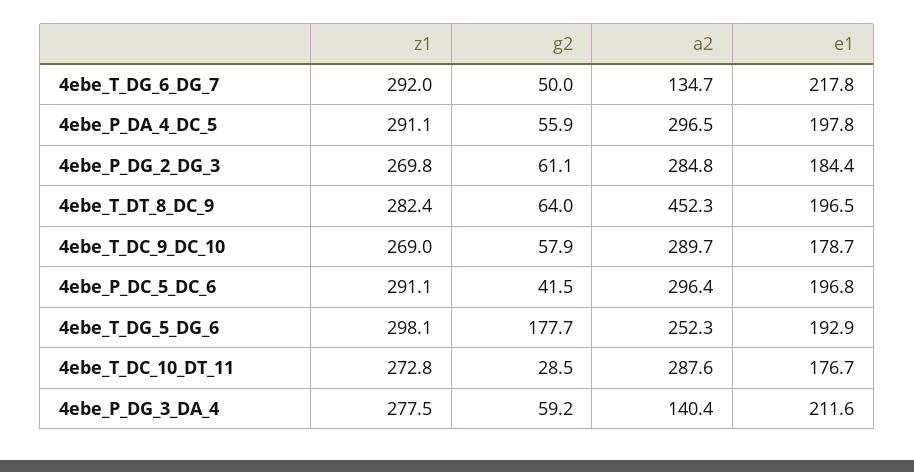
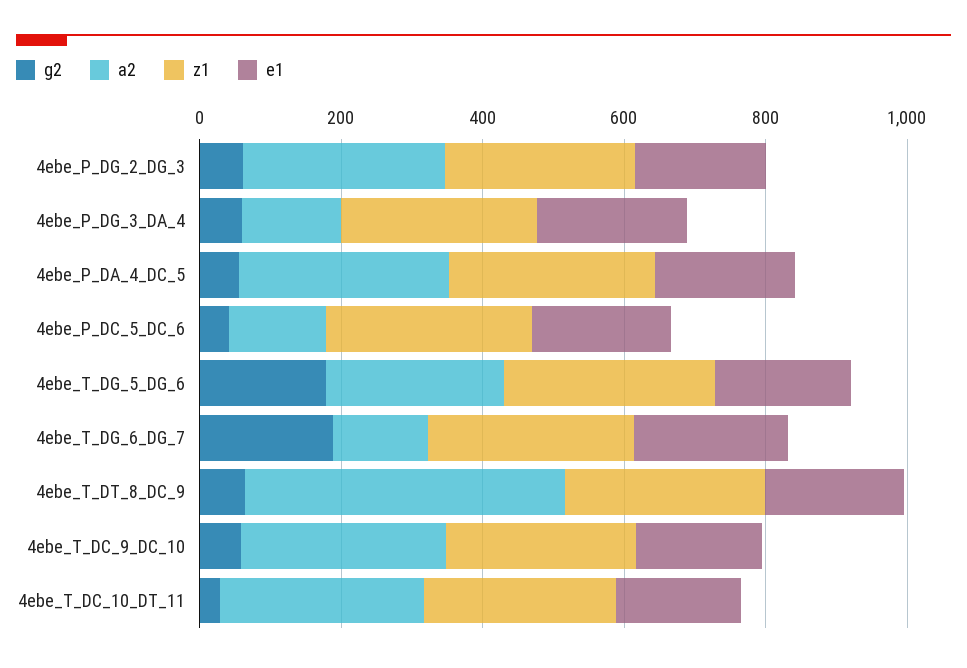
g2, 4ebe_T_DG_6_DG_7: 50 -> 200
a2, 4ebe_P_DC_5_DC_6: 296.4 -> 150

